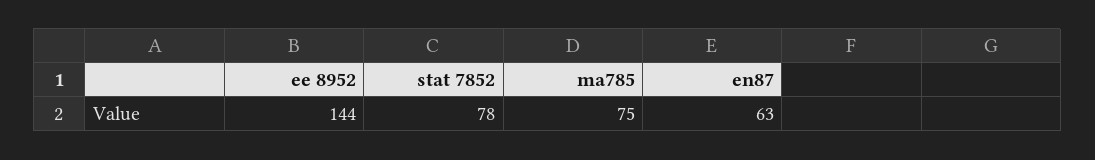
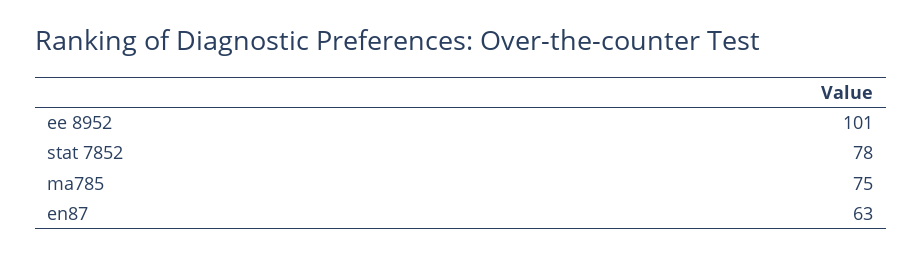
ee 8952: 144 -> 101

